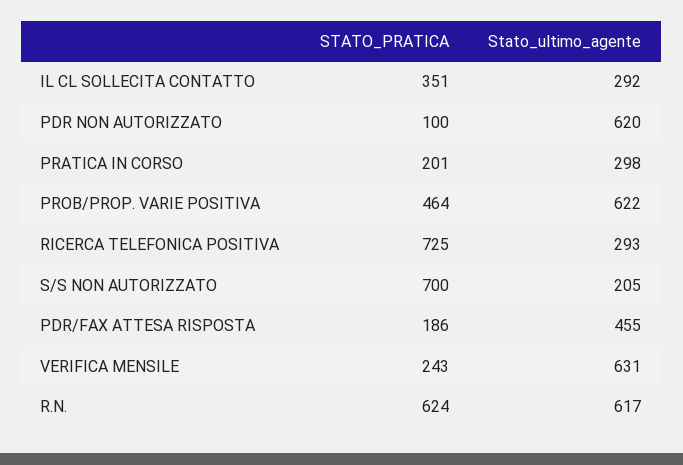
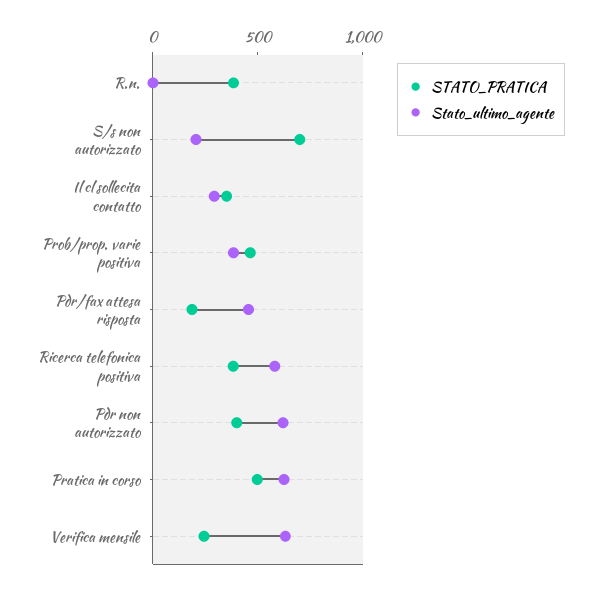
STATO_PRATICA, PDR NON AUTORIZZATO: 100 -> 400
STATO_PRATICA, PRATICA IN CORSO: 201 -> 500
Stato_ultimo_agente, PRATICA IN CORSO: 298 -> 600
Stato_ultimo_agente, PROB/PROP. VARIE POSITIVA: 622 -> 400
STATO_PRATICA, RICERCA TELEFONICA POSITIVA: 725 -> 400
Stato_ultimo_agente, RICERCA TELEFONICA POSITIVA: 293 -> 600
STATO_PRATICA, R.N.: 624 -> 400
Stato_ultimo_agente, R.N.: 617 -> 0

